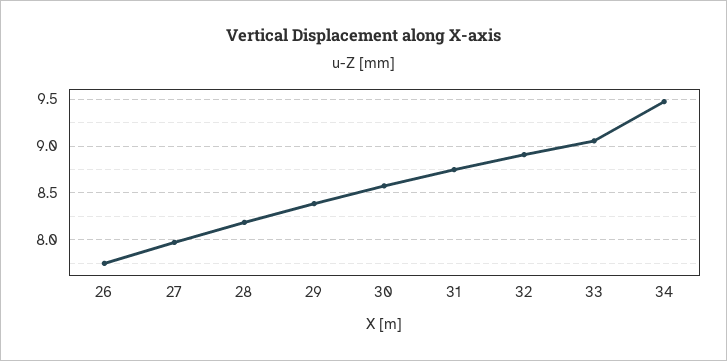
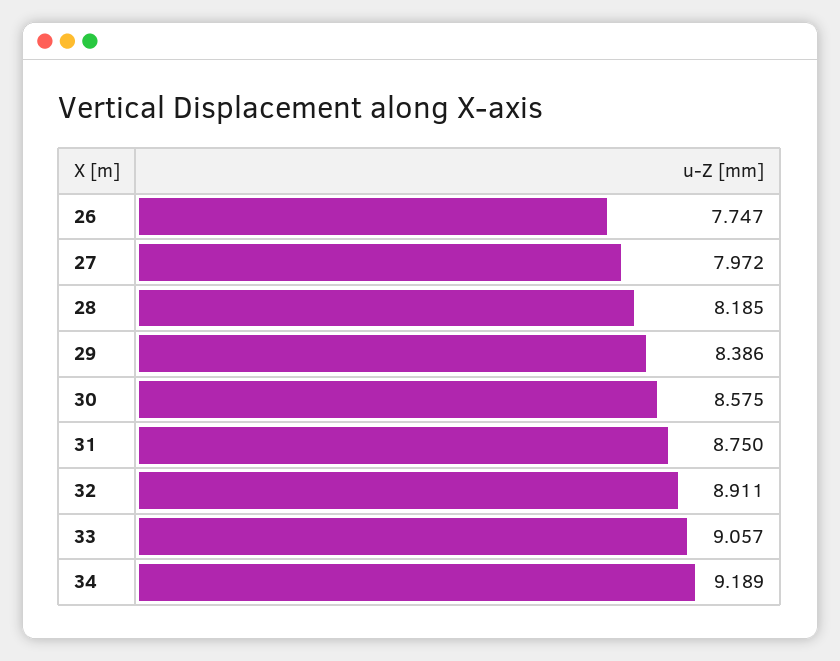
34: 9.5 -> 9.189

